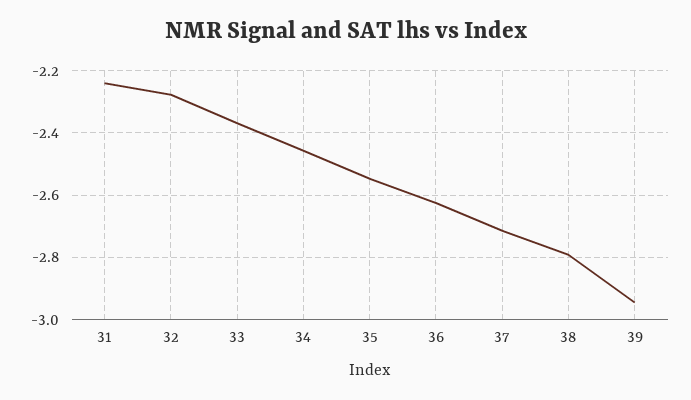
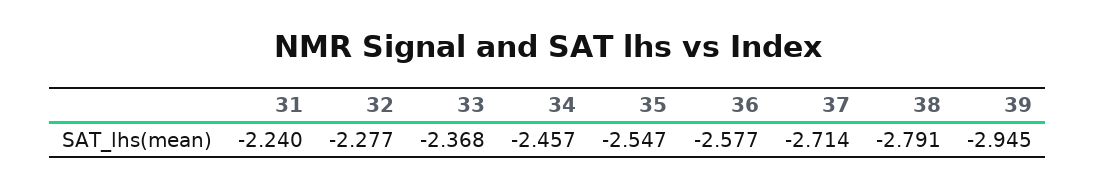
36: -2.62 -> -2.577

